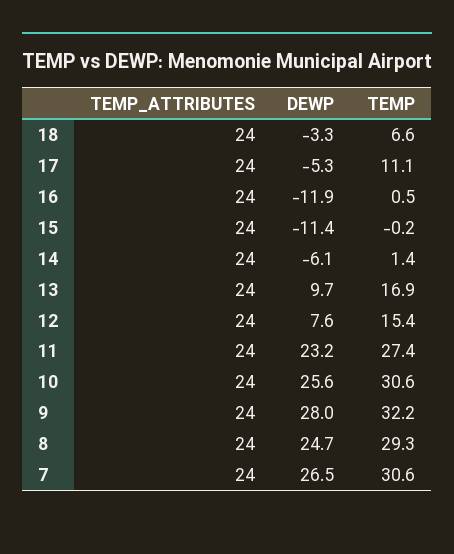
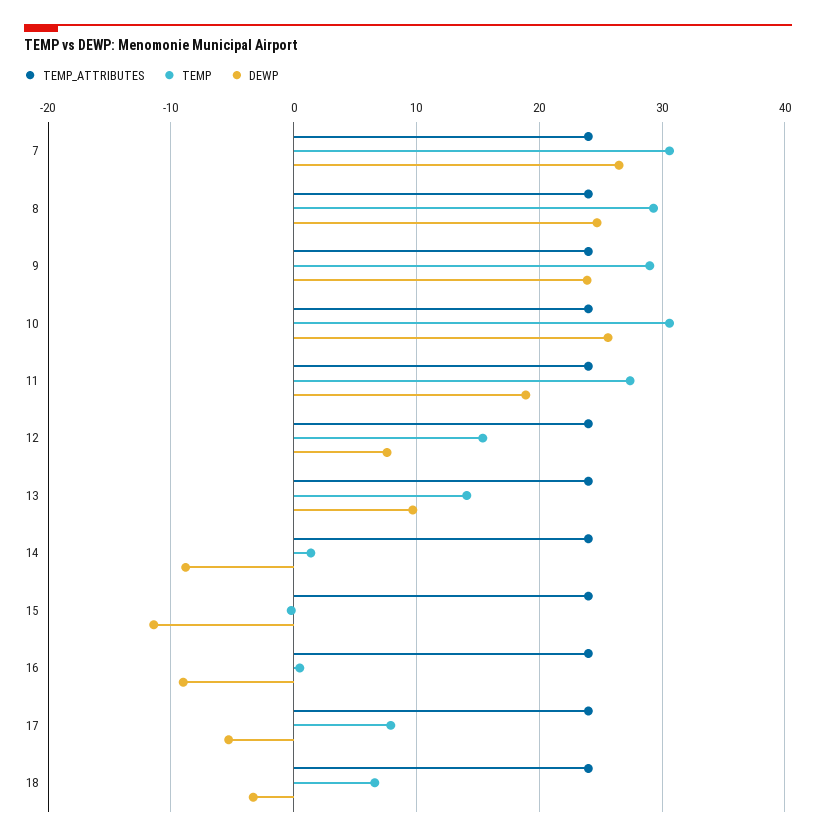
TEMP, 17: 11.1 -> 8
DEWP, 16: -11.9 -> -9
DEWP, 14: -6.1 -> -9
TEMP, 13: 16.9 -> 14
DEWP, 11: 23.2 -> 19
DEWP, 9: 28 -> 24
TEMP, 9: 32.2 -> 29

